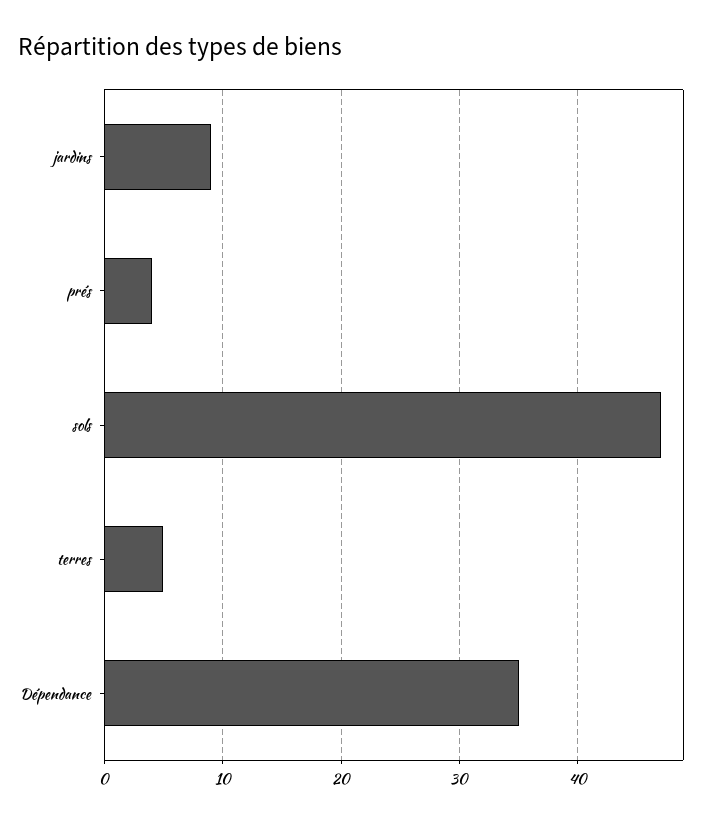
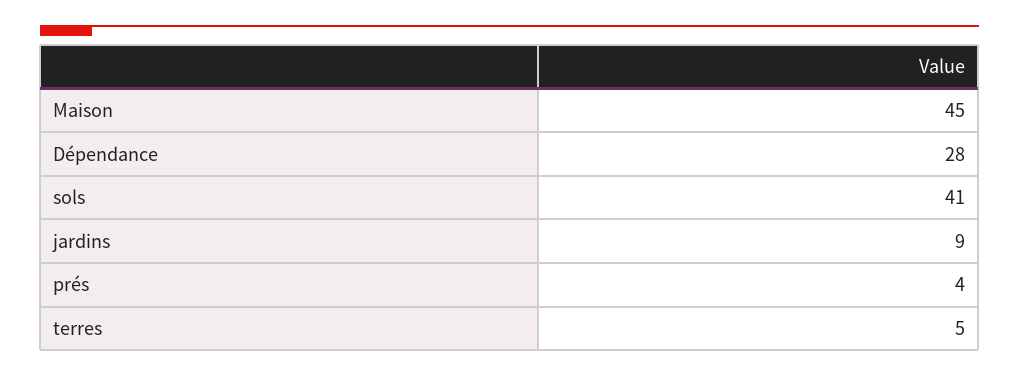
sols: 47 -> 41
Dépendance: 35 -> 28
Maison: none -> 45

